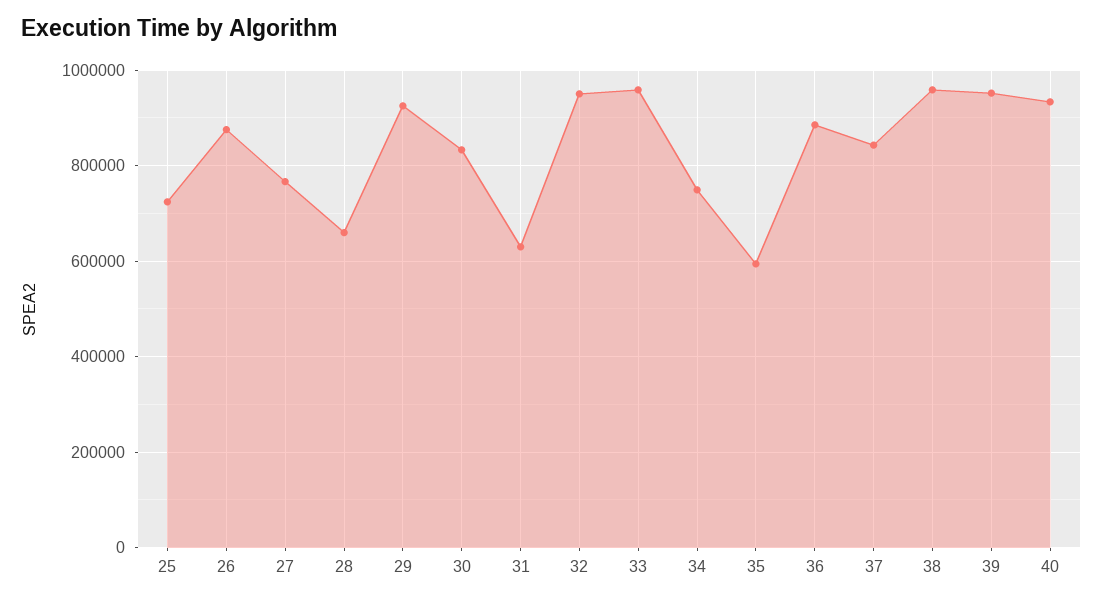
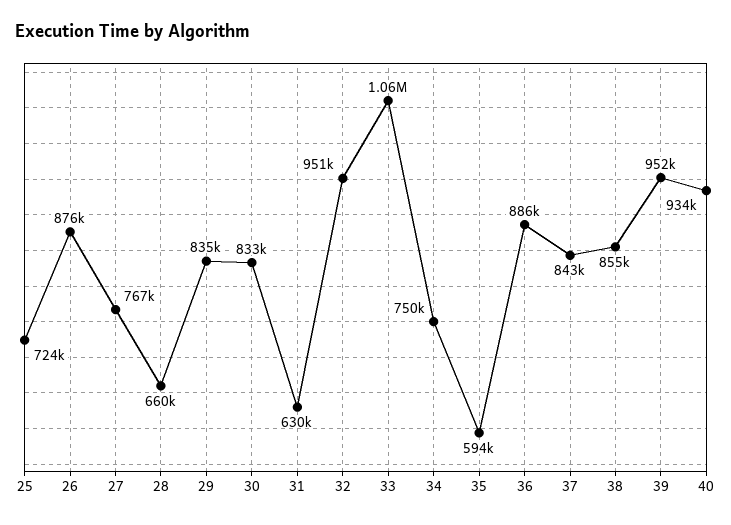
29: 920000 -> 835000
33: 960000 -> 1060000
38: 960000 -> 855000

